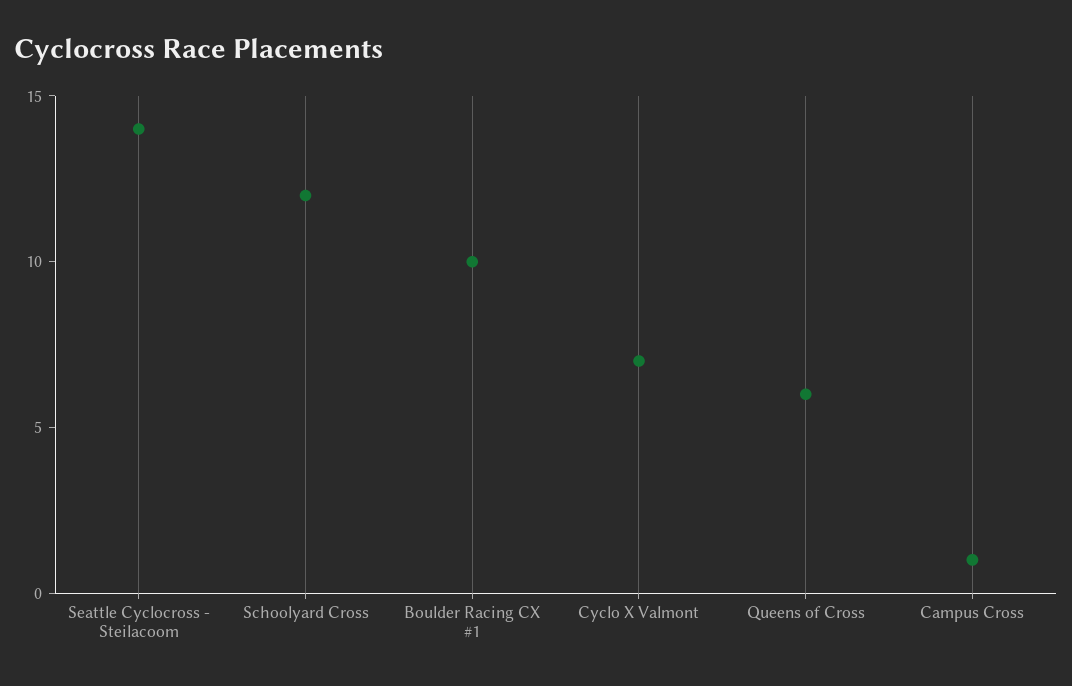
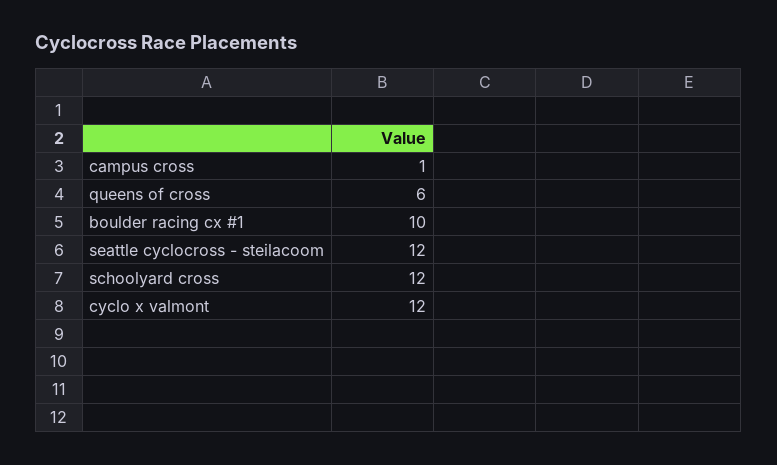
Seattle Cyclocross - Steilacoom: 14 -> 12
Cyclo X Valmont: 7 -> 12

